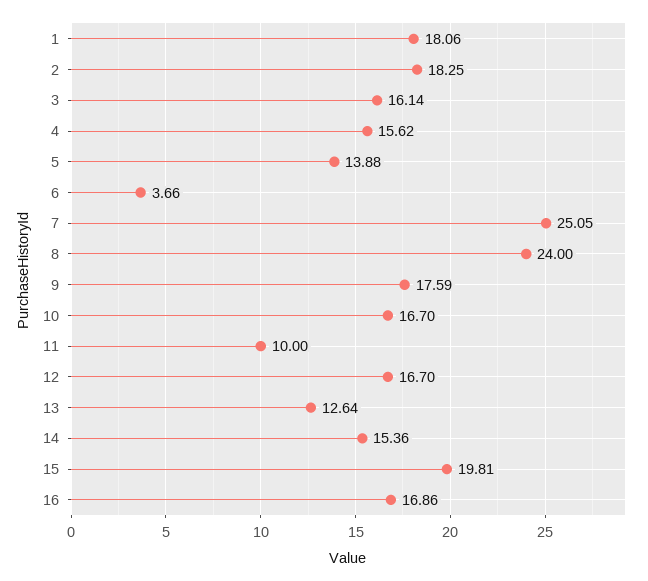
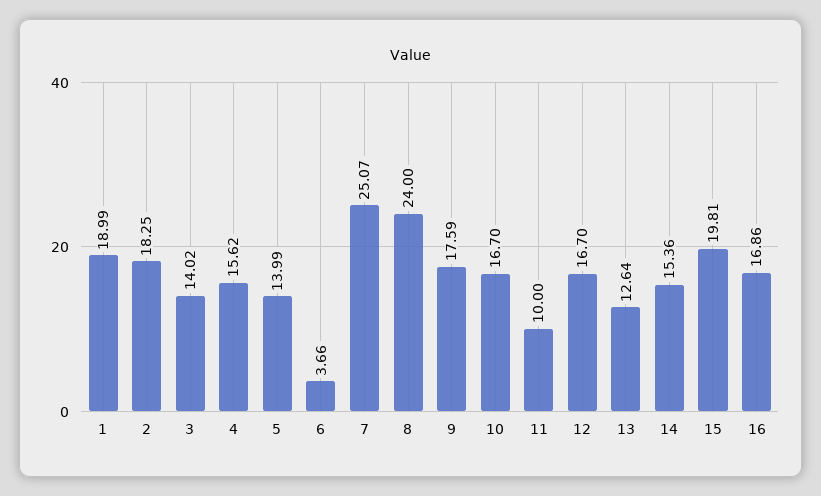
1: 18.06 -> 18.99
3: 16.14 -> 14.02
5: 13.88 -> 13.99
7: 25.05 -> 25.07

